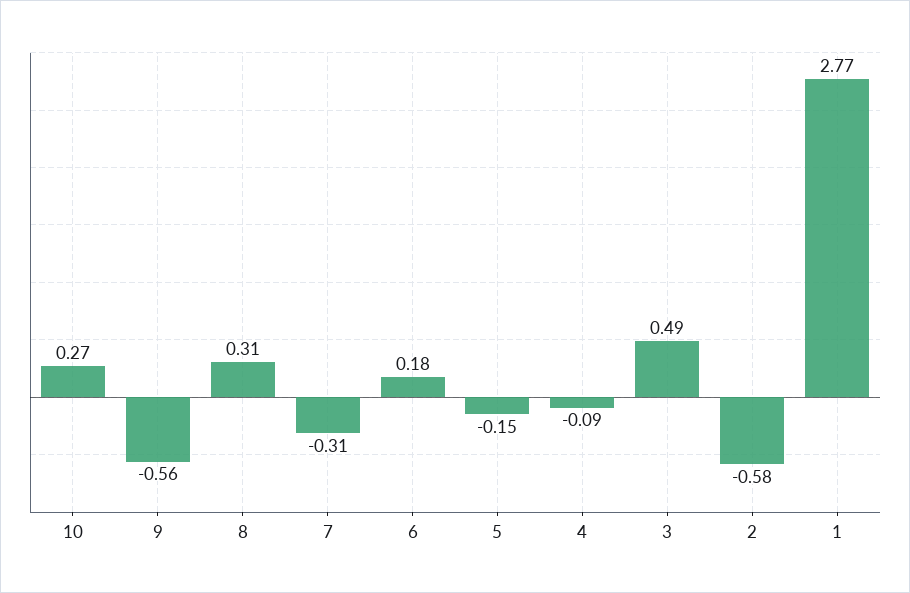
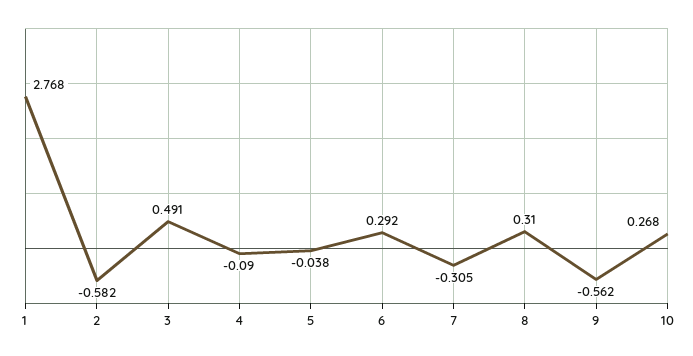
6: 0.18 -> 0.292
5: -0.15 -> -0.038

